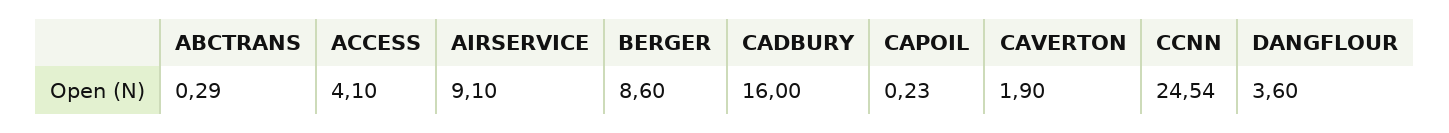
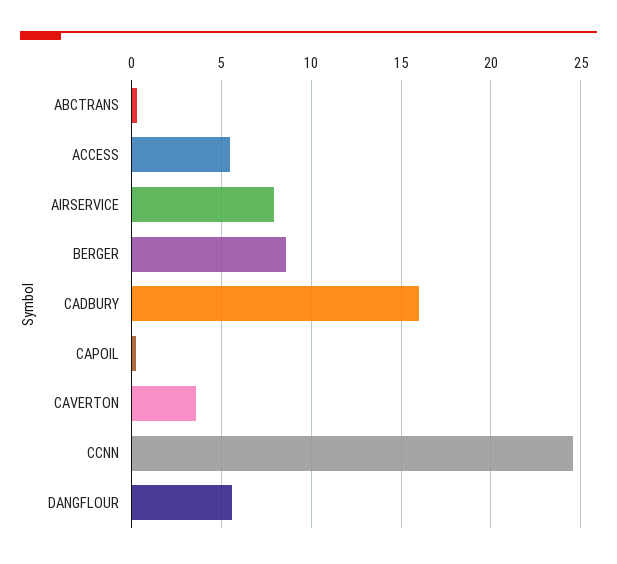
ACCESS: 4.1 -> 5.5
AIRSERVICE: 9.1 -> 8
CAVERTON: 1.9 -> 3.5
DANGFLOUR: 3.6 -> 5.5

